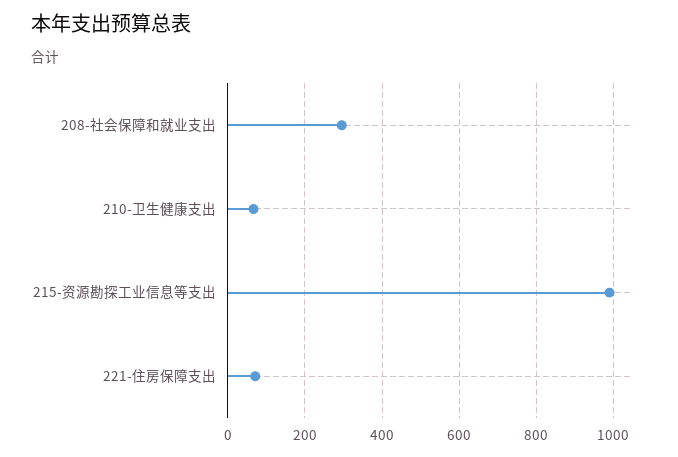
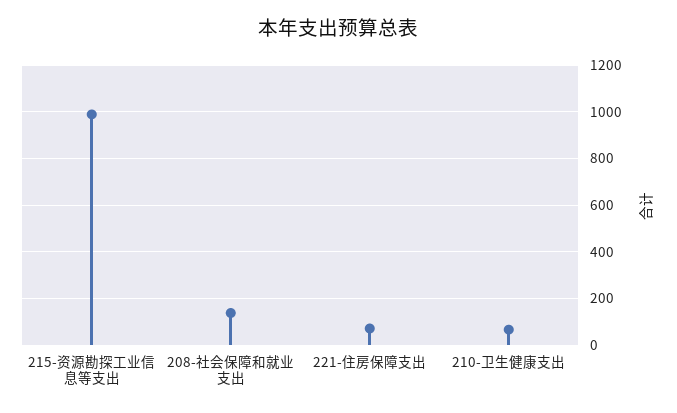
208-社会保障和就业支出: 300 -> 150

